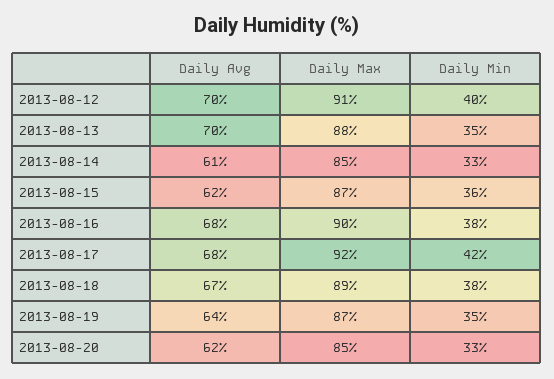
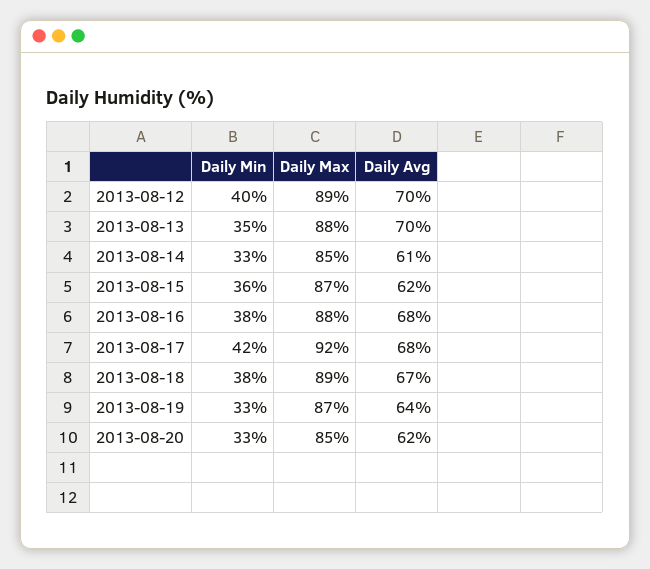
Daily Max, 2013-08-12: 91 -> 89
Daily Max, 2013-08-16: 90 -> 88
Daily Min, 2013-08-19: 35 -> 33

